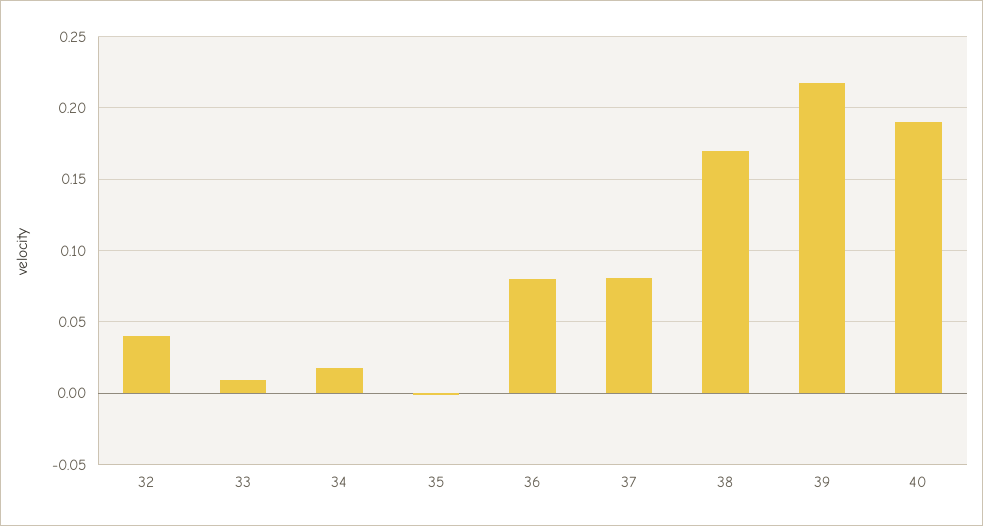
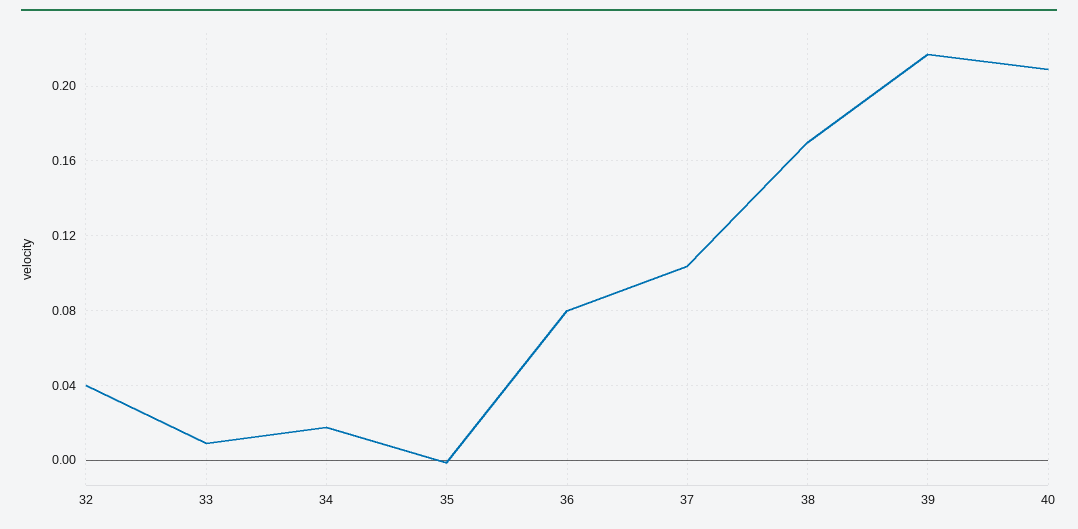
37: 0.08 -> 0.105
40: 0.19 -> 0.21

